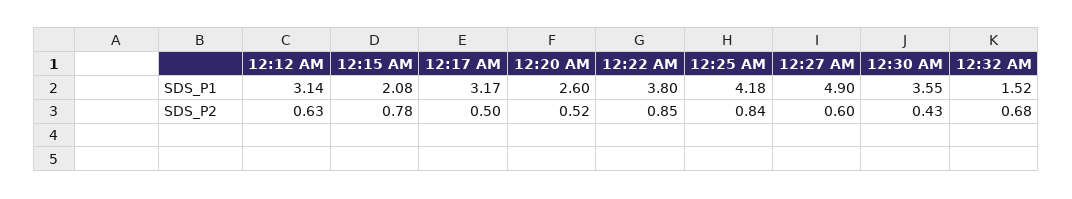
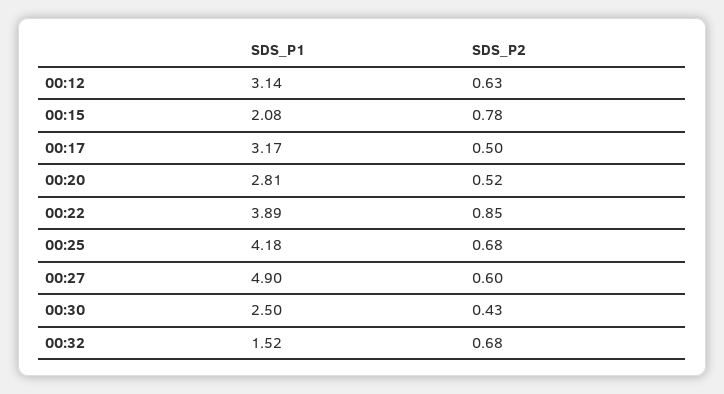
12:20 AM, SDS_P1: 2.6 -> 2.81
12:22 AM, SDS_P1: 3.8 -> 3.89
12:30 AM, SDS_P1: 3.55 -> 2.5
12:25 AM, SDS_P2: 0.84 -> 0.68

